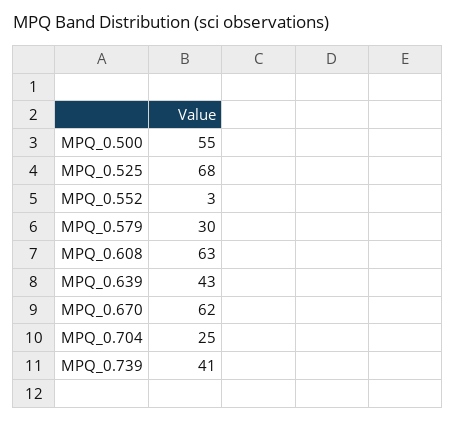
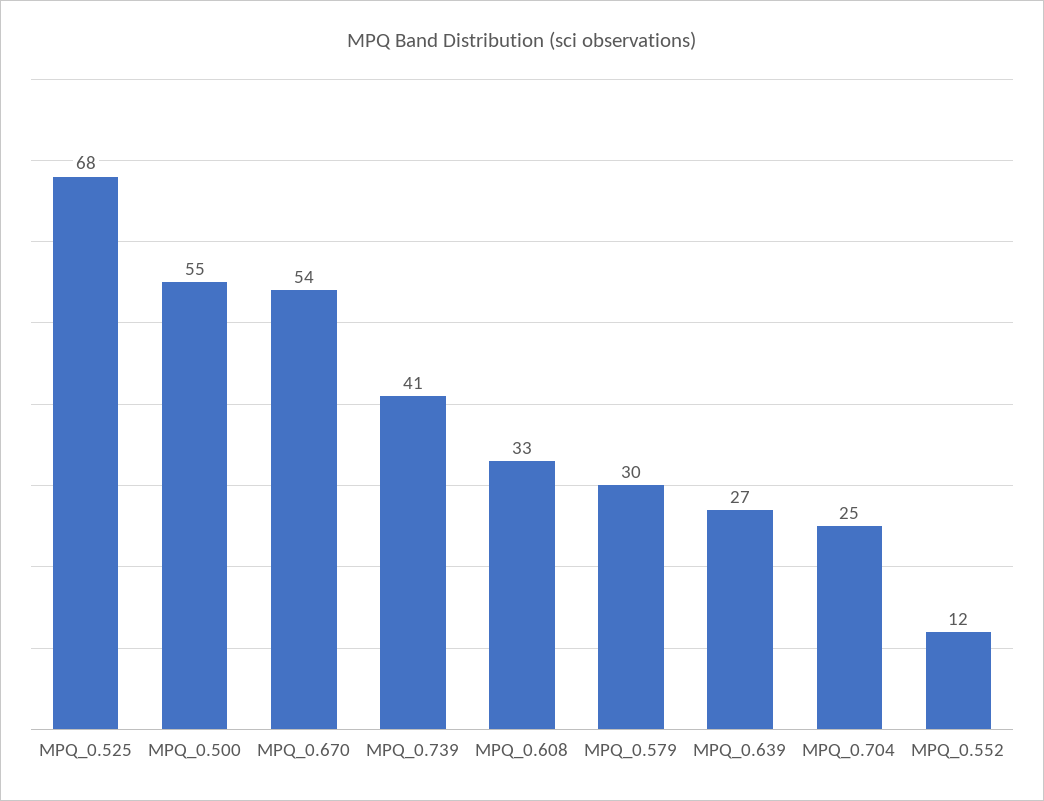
MPQ_0.552: 3 -> 12
MPQ_0.608: 63 -> 33
MPQ_0.639: 43 -> 27
MPQ_0.670: 62 -> 54

